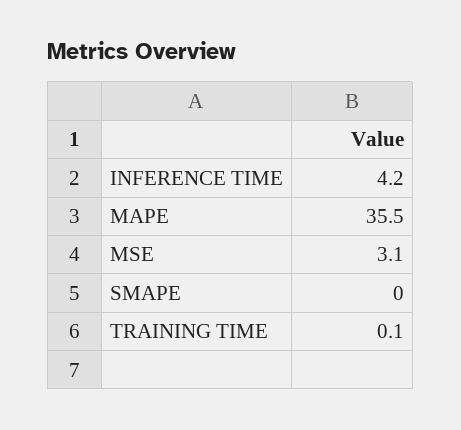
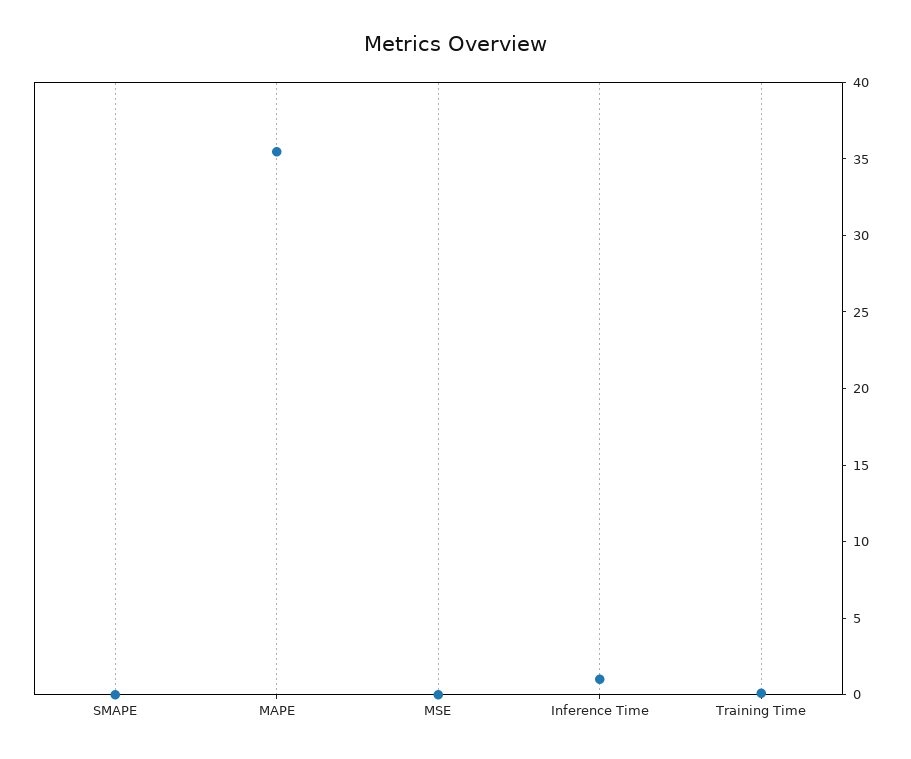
INFERENCE TIME: 4.2 -> 1
MSE: 3.1 -> 0

